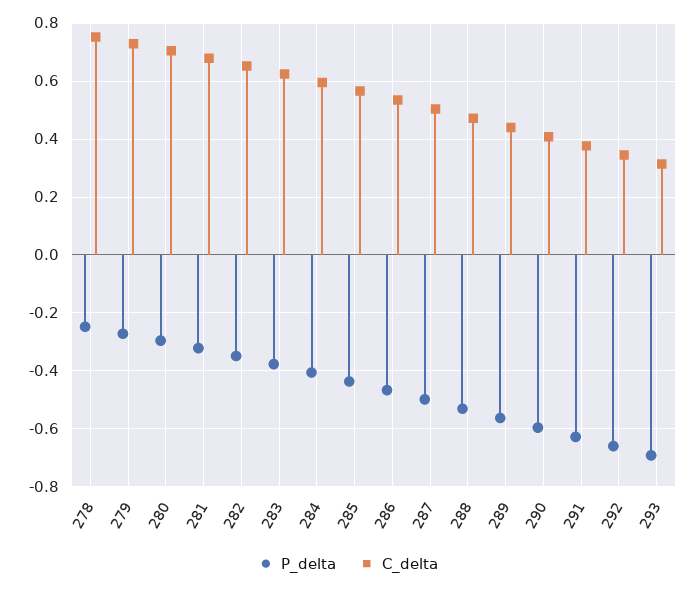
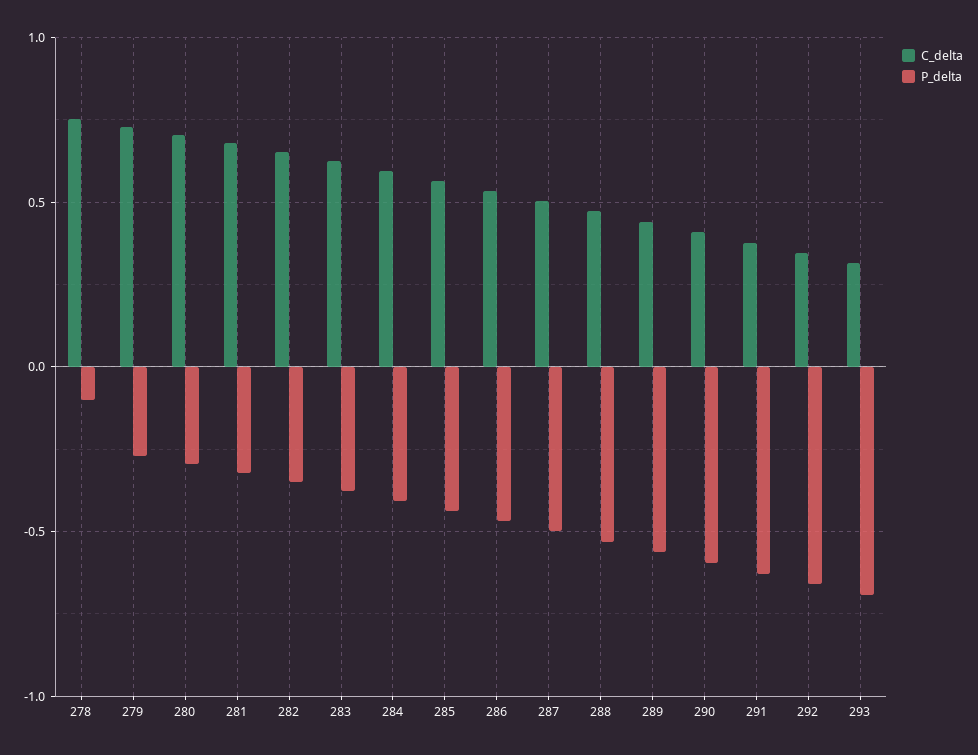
P_delta, 278: -0.25 -> -0.1

